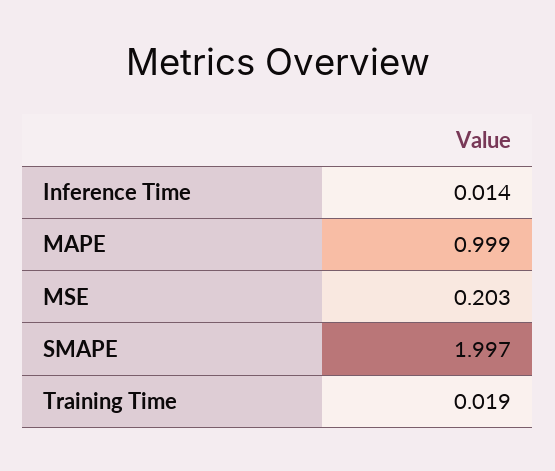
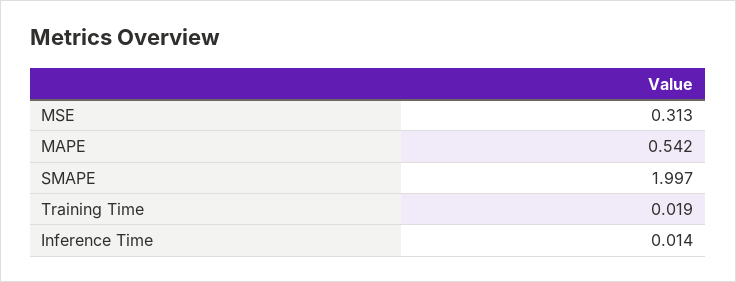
MAPE: 0.999 -> 0.542
MSE: 0.203 -> 0.313

